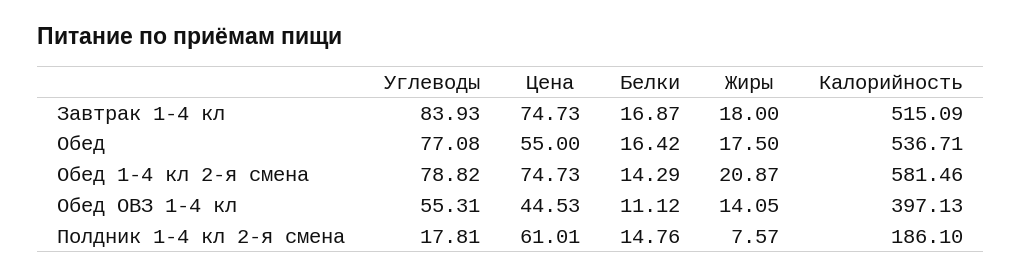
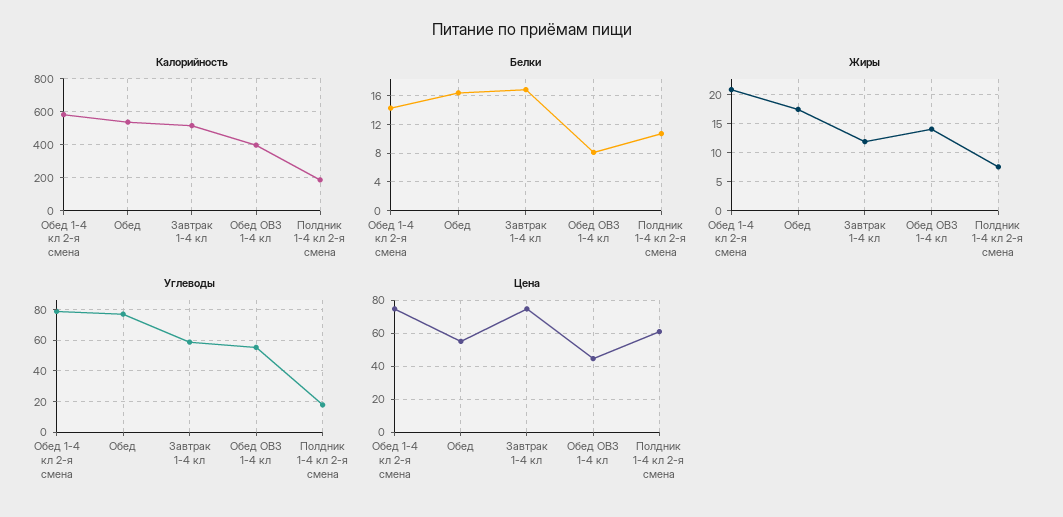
Углеводы, Завтрак 1-4 кл: 83.93 -> 60
Жиры, Завтрак 1-4 кл: 18 -> 12.5
Белки, Обед ОВЗ 1-4 кл: 11.12 -> 8
Белки, Полдник 1-4 кл 2-я смена: 14.76 -> 11

